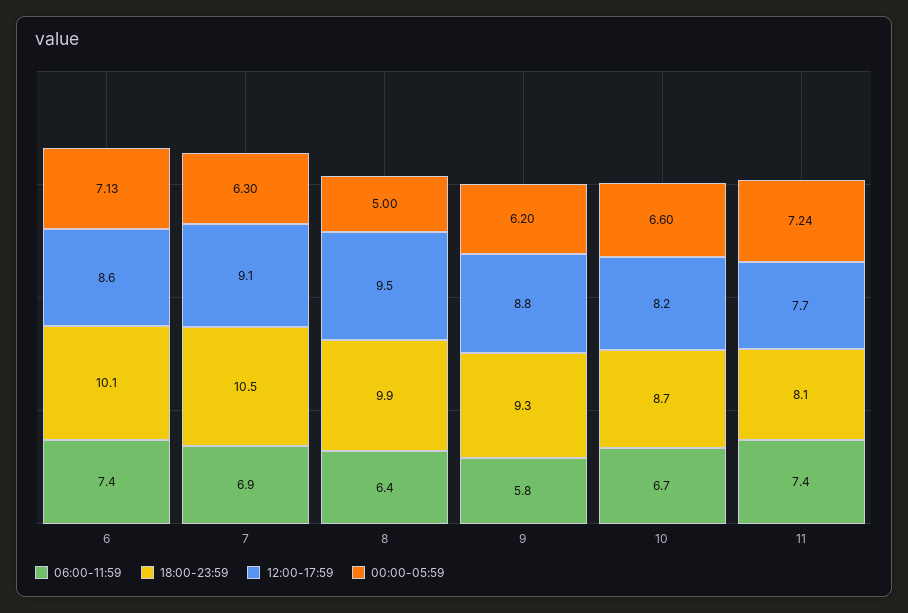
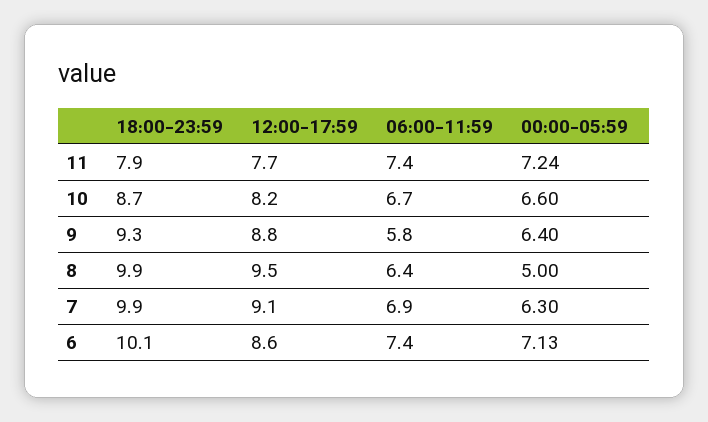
18:00-23:59, 7: 10.5 -> 9.9
00:00-05:59, 9: 6.2 -> 6.4
18:00-23:59, 11: 8.1 -> 7.9

